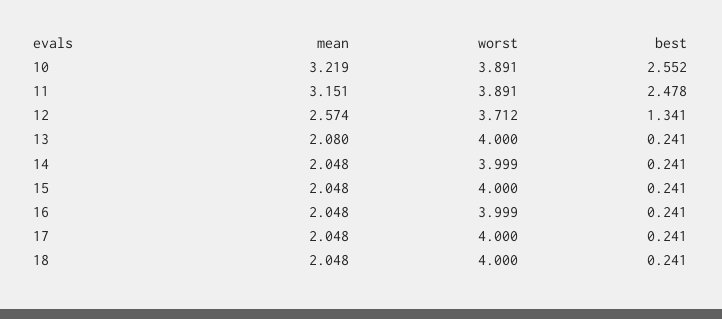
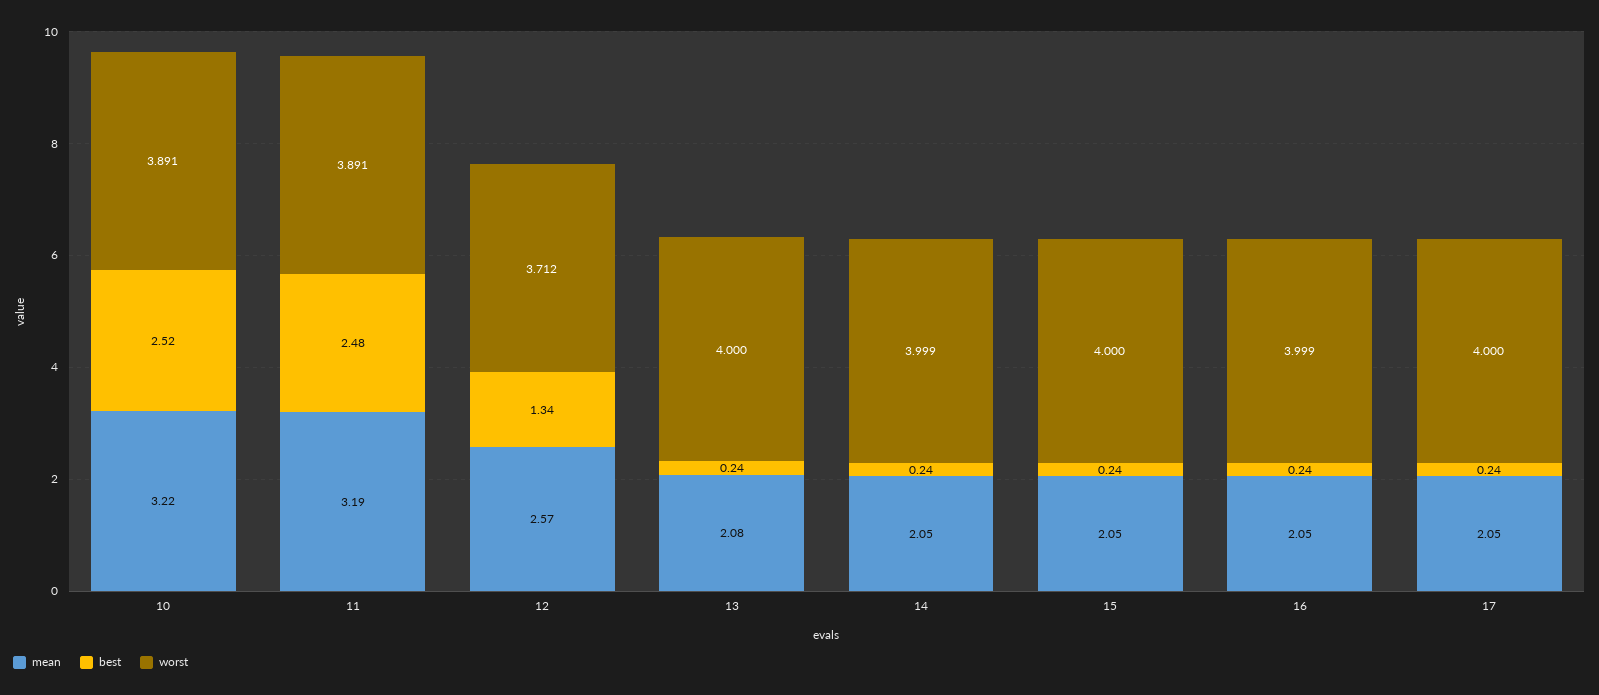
best, 10: 2.552 -> 2.52
mean, 11: 3.151 -> 3.19
mean, 18: 2.048 -> none
worst, 18: 4 -> none
best, 18: 0.241 -> none

